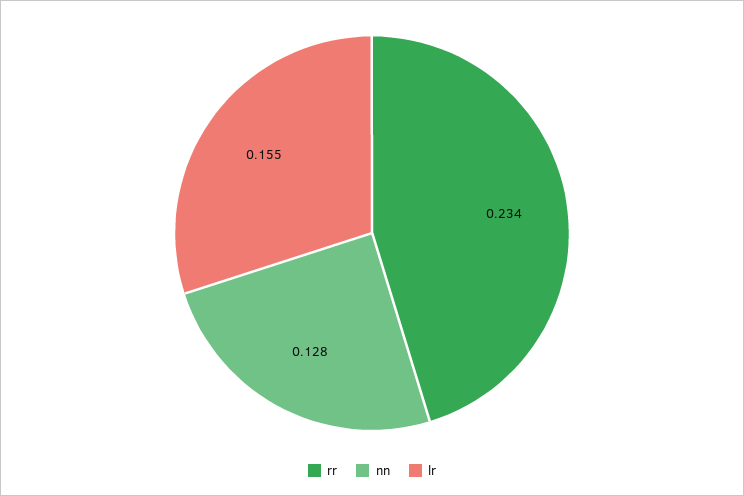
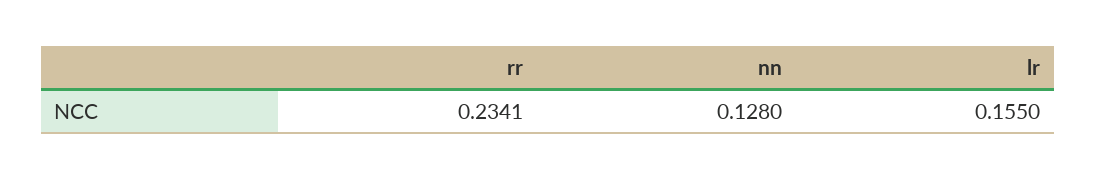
rr: 0.234 -> 0.2341

